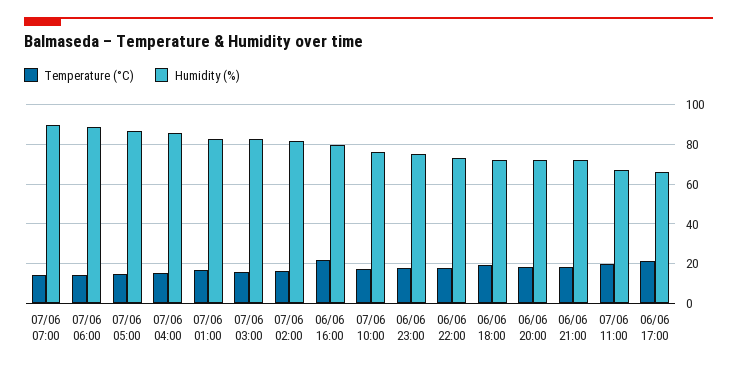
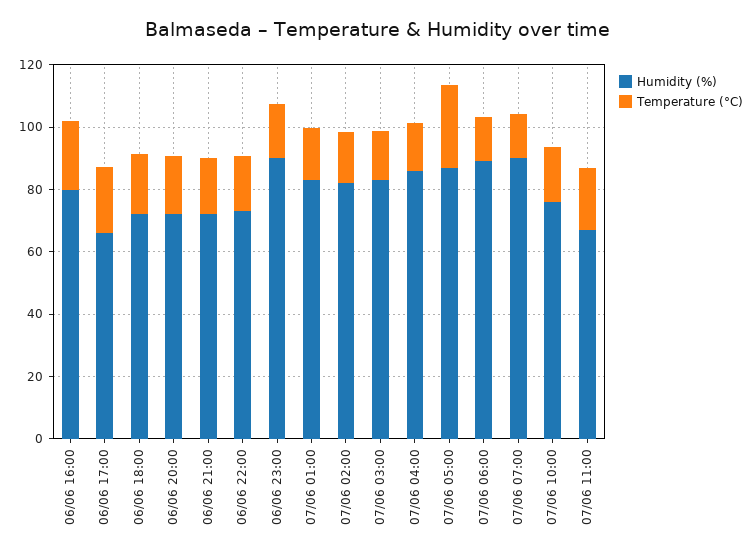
Temperature (°C), 07/06 05:00: 15 -> 25
Humidity (%), 06/06 23:00: 75 -> 90

